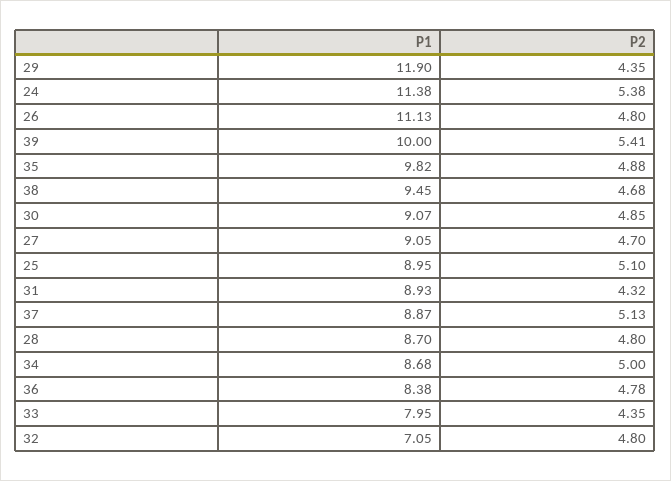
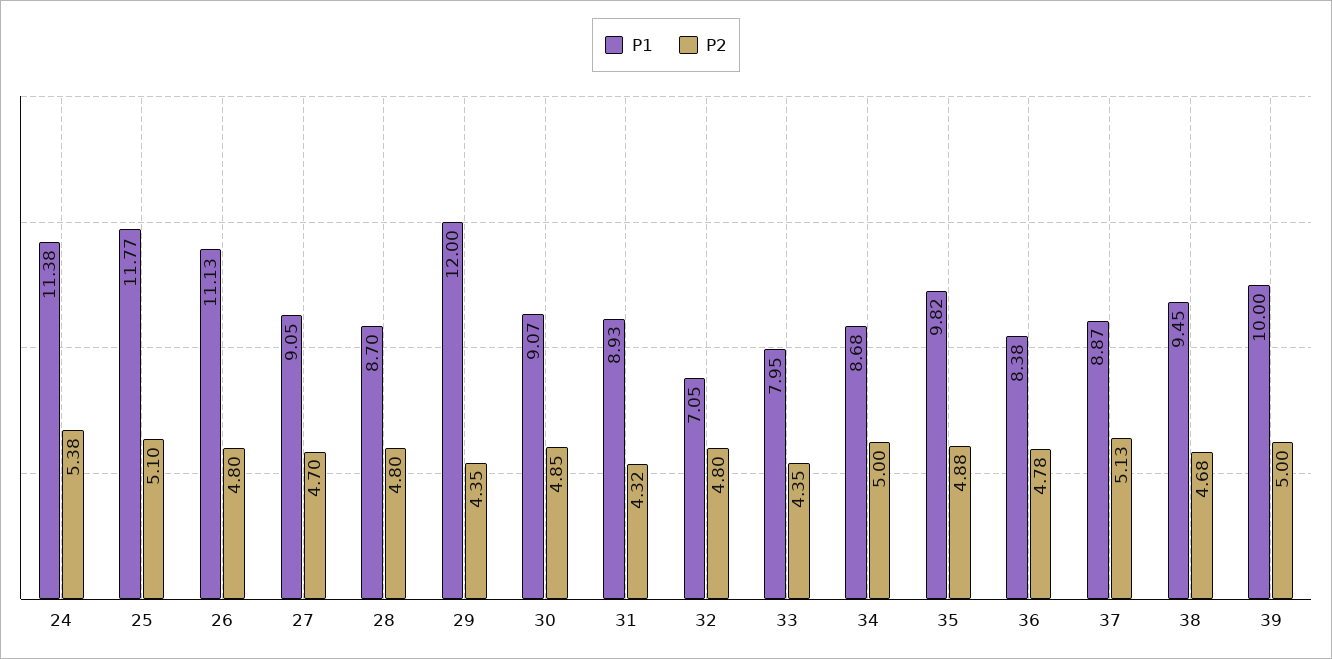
P1, 29: 11.9 -> 12
P2, 39: 5.41 -> 5
P1, 25: 8.95 -> 11.77

